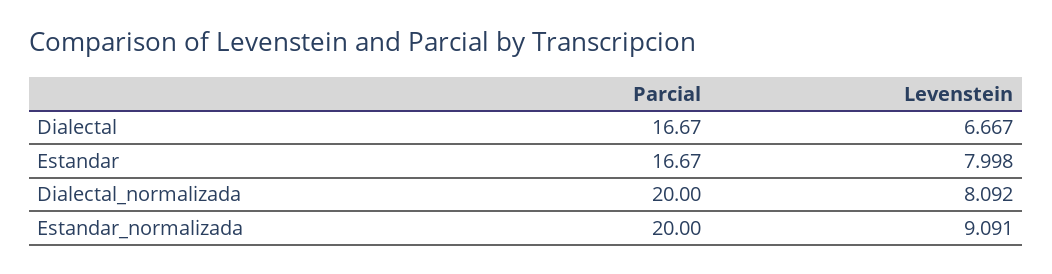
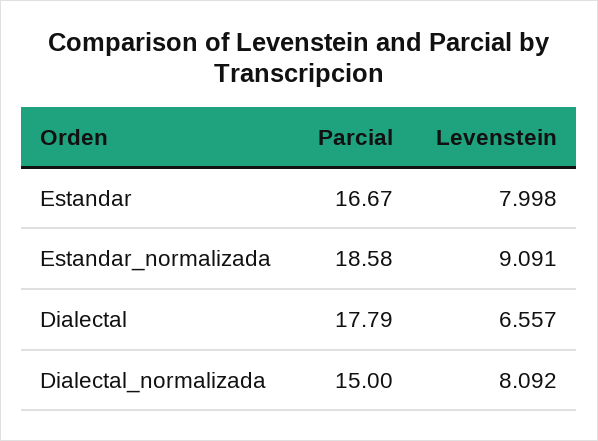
Parcial, Dialectal: 16.67 -> 17.79
Levenstein, Dialectal: 6.667 -> 6.557
Parcial, Dialectal_normalizada: 20 -> 15
Parcial, Estandar_normalizada: 20 -> 18.58

